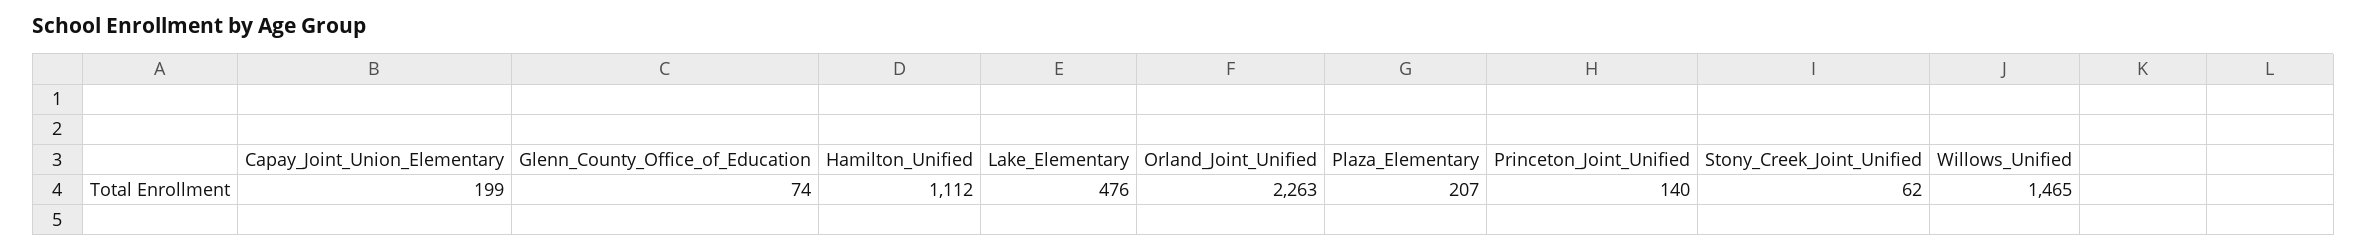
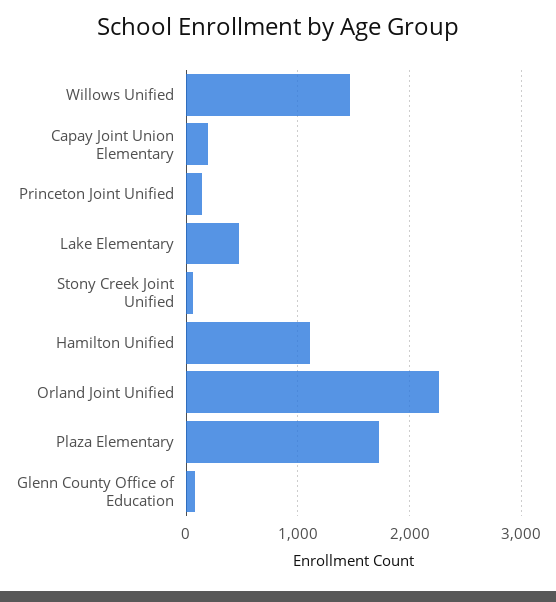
Plaza_Elementary: 207 -> 1700

